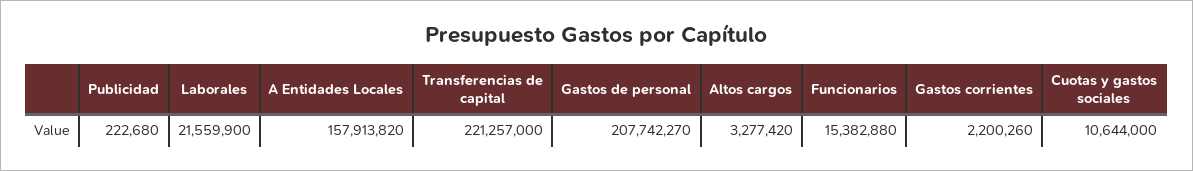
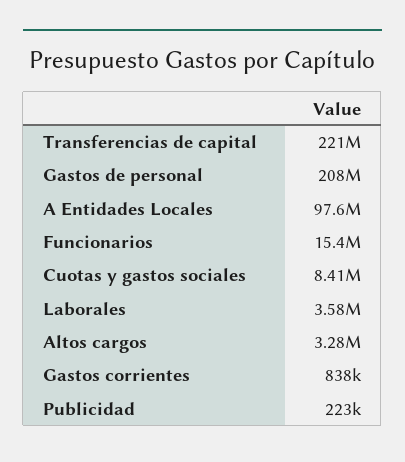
Laborales: 21559900 -> 3580000
A Entidades Locales: 157913820 -> 97600000
Gastos corrientes: 2200260 -> 838000
Cuotas y gastos sociales: 10644000 -> 8410000

